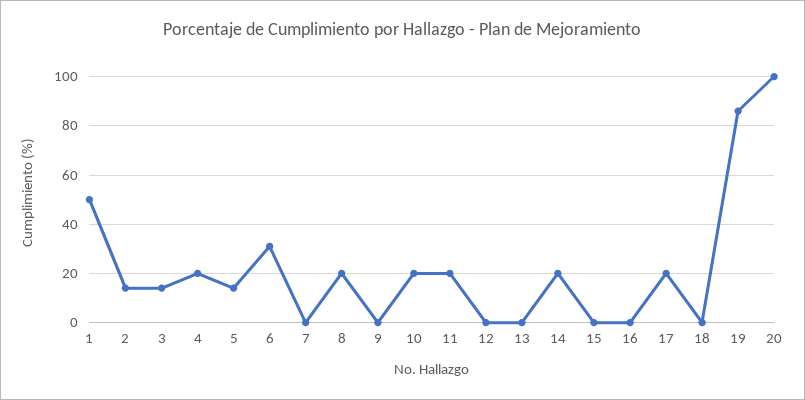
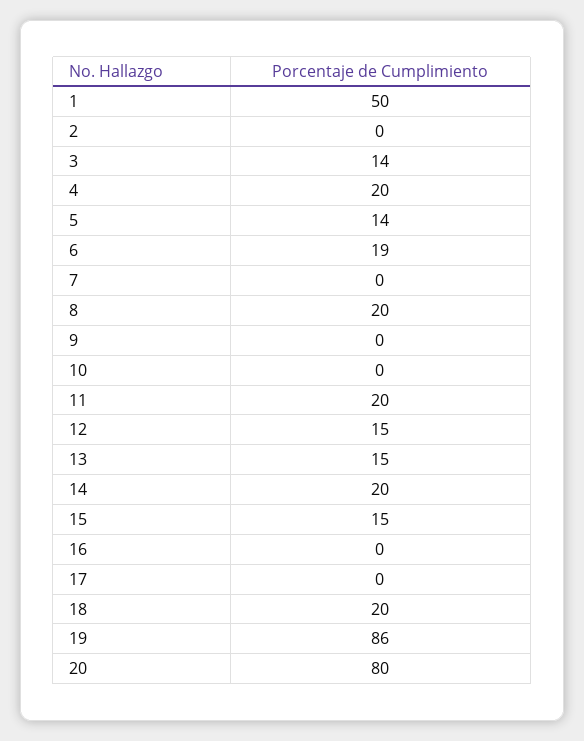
2: 15 -> 0
6: 30 -> 19
10: 20 -> 0
12: 0 -> 15
13: 0 -> 15
15: 0 -> 15
17: 20 -> 0
18: 0 -> 20
20: 100 -> 80

